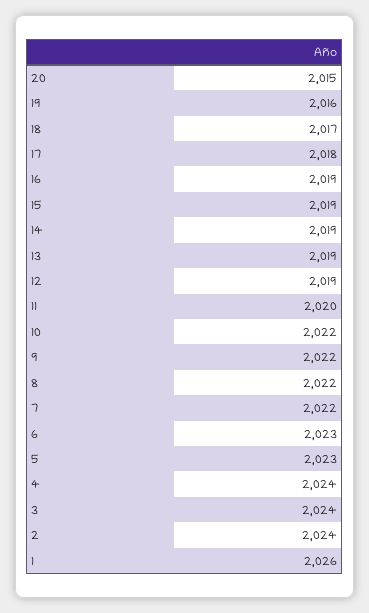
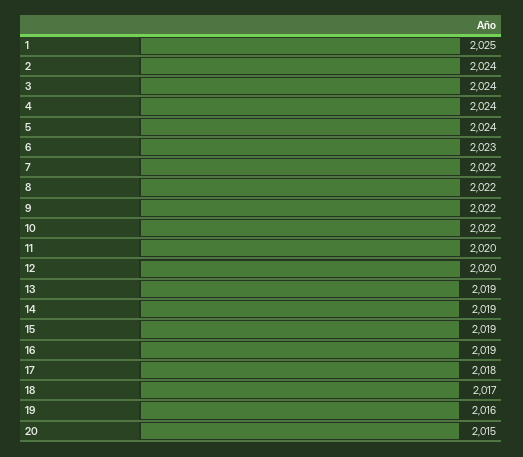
12: 2019 -> 2020
5: 2023 -> 2024
1: 2026 -> 2025

